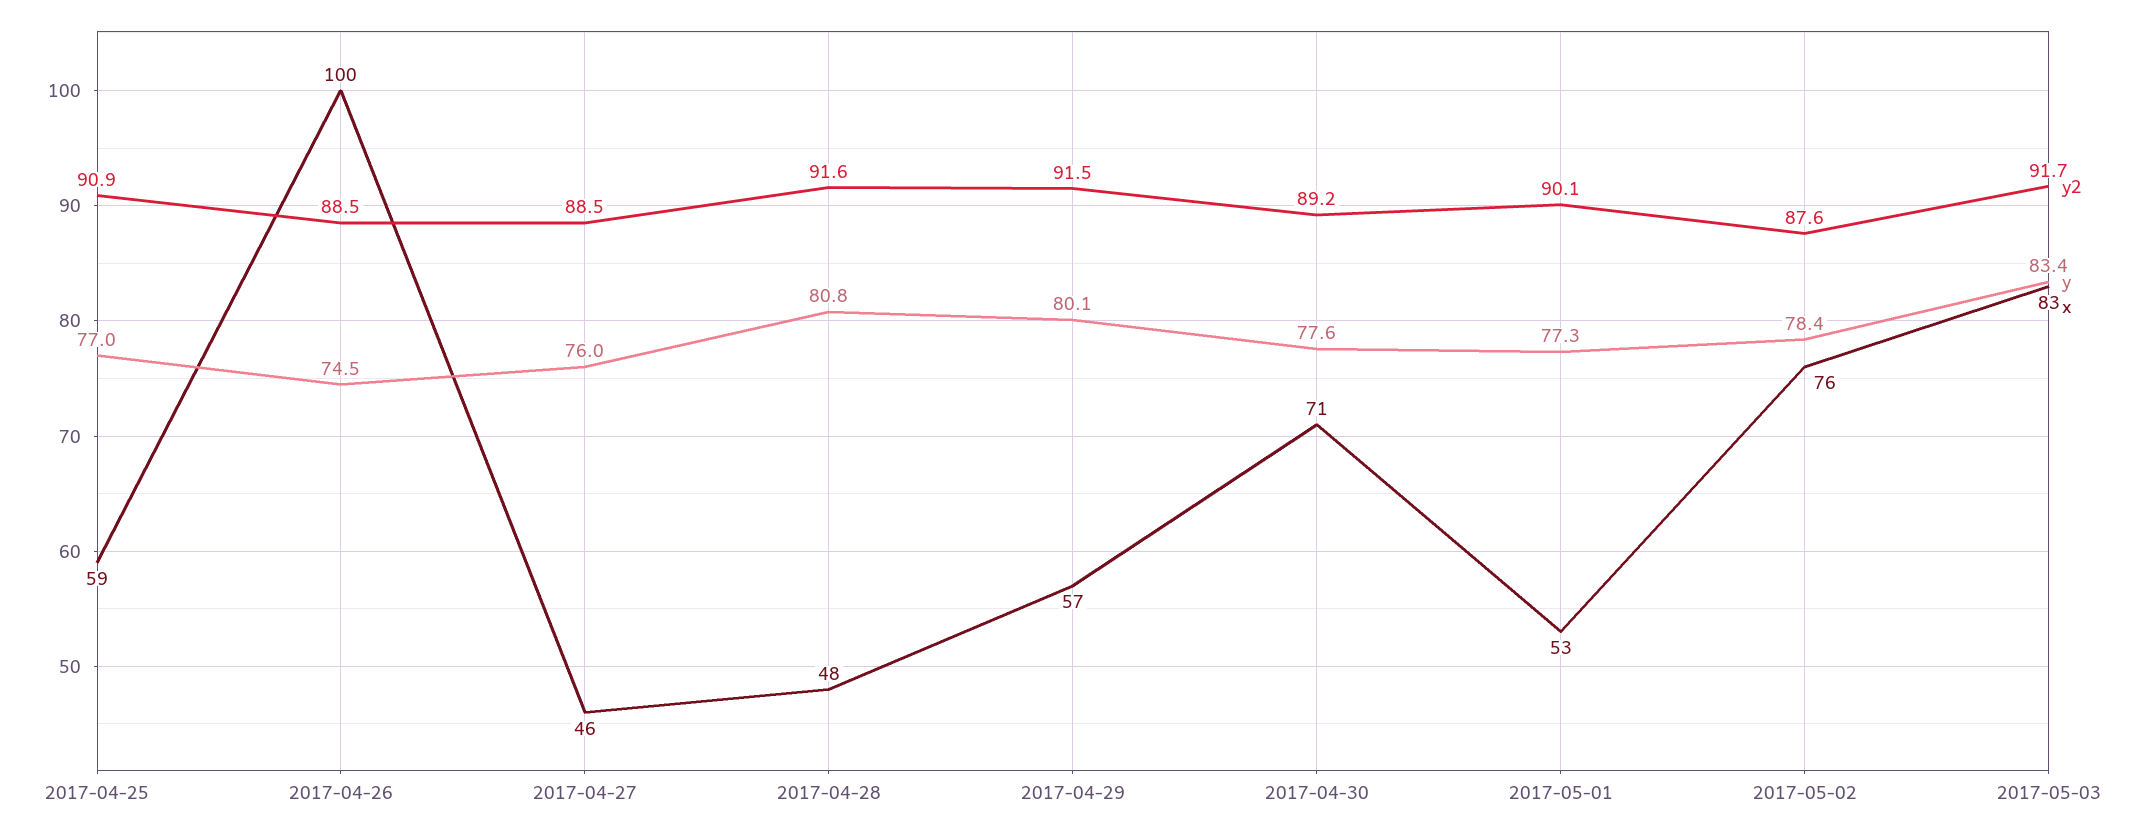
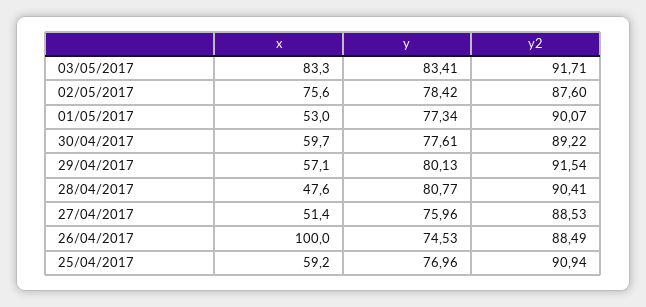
x, 2017-04-27: 46 -> 51.4
y2, 2017-04-28: 91.6 -> 90.41
x, 2017-04-30: 71 -> 59.7

